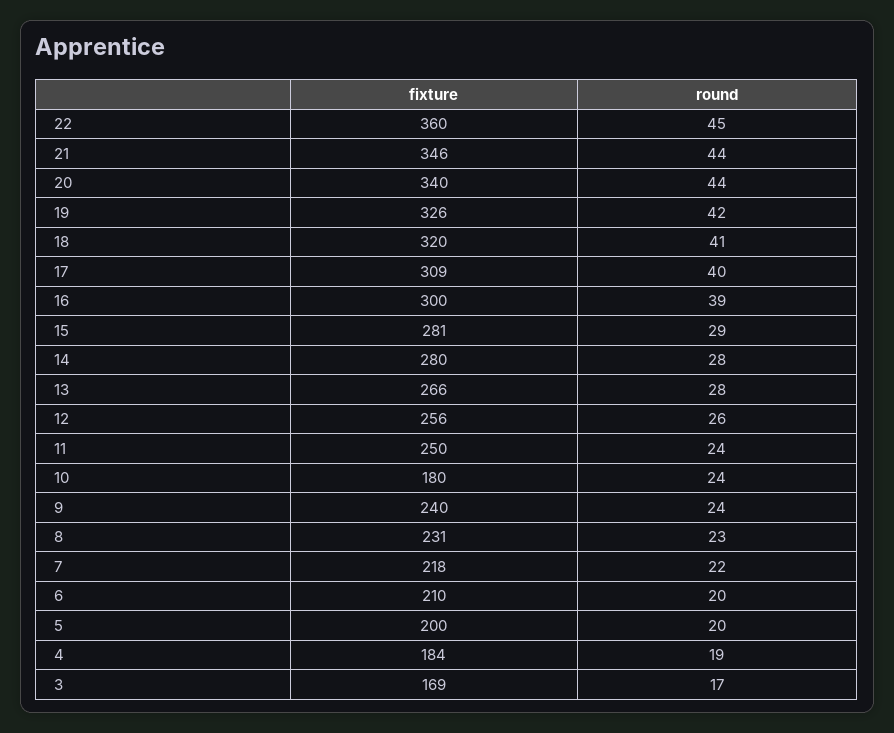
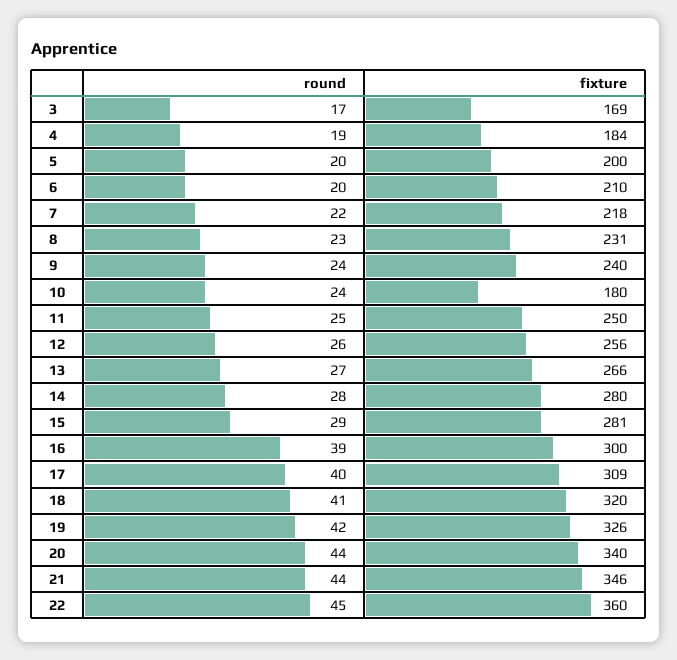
round, 13: 28 -> 27
round, 11: 24 -> 25

